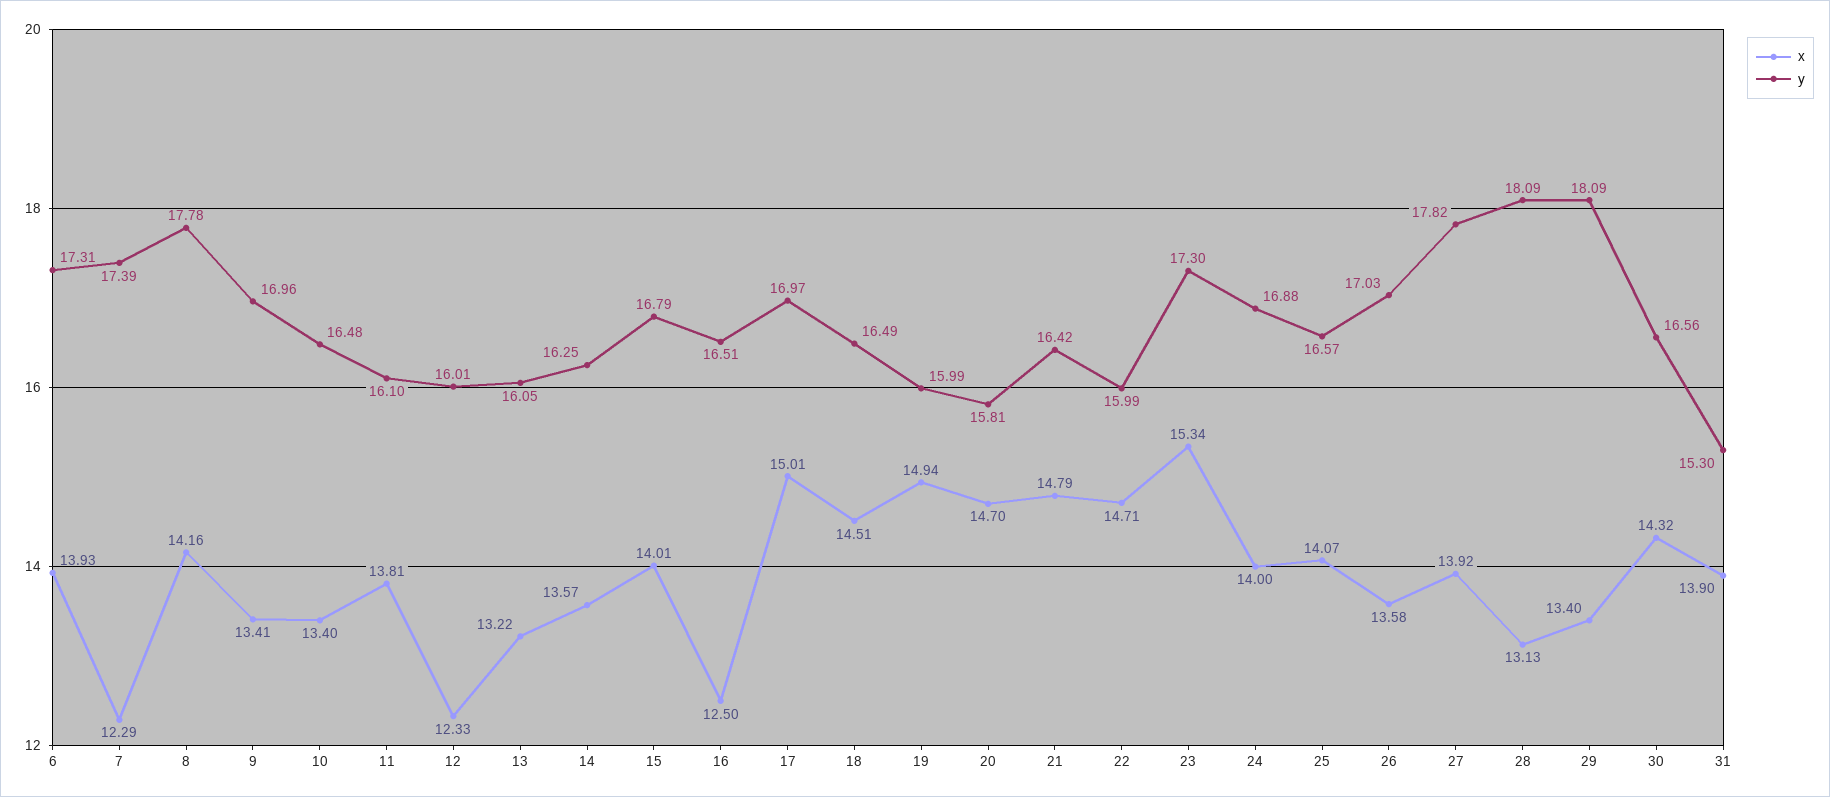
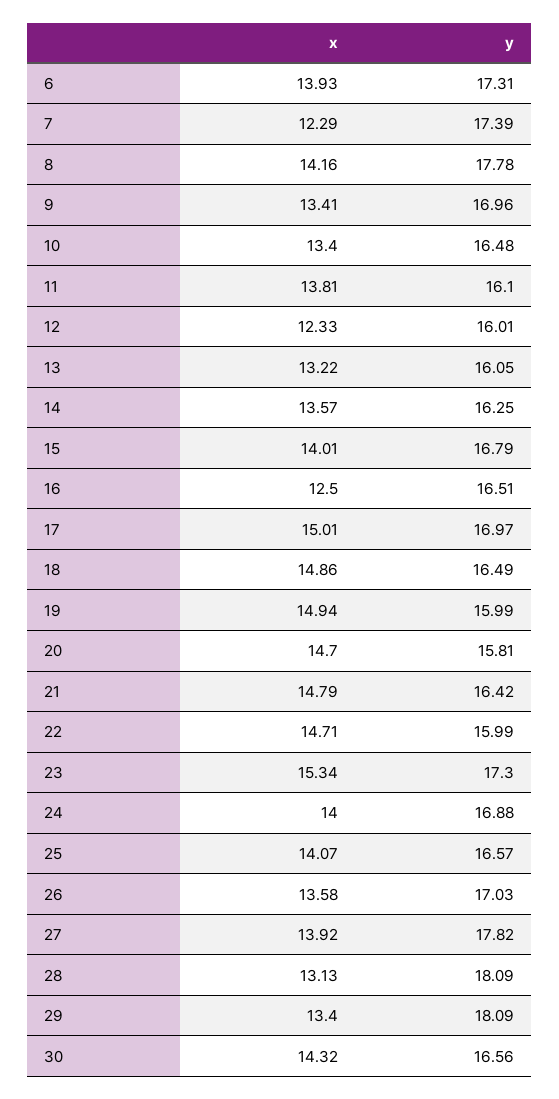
x, 18: 14.51 -> 14.86
x, 31: 13.9 -> none
y, 31: 15.3 -> none

